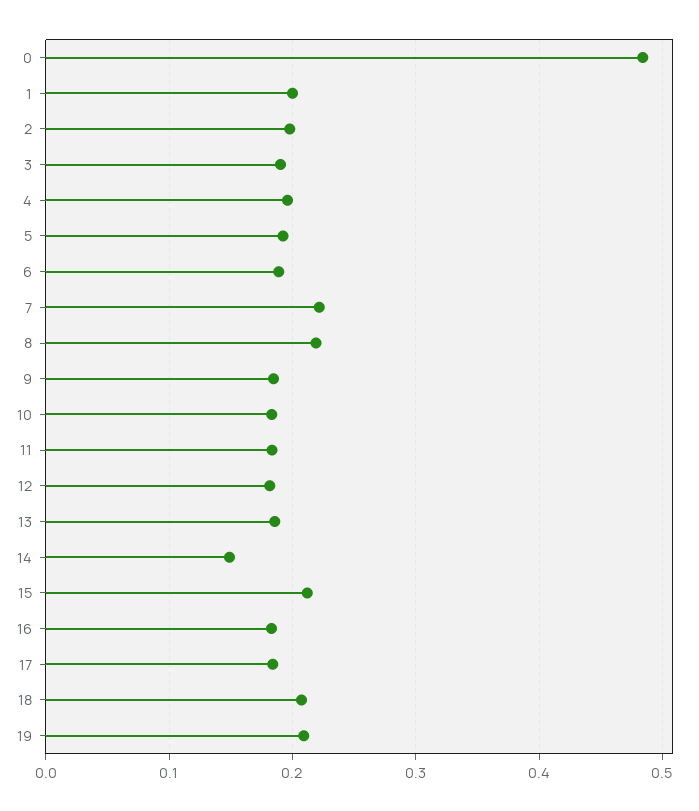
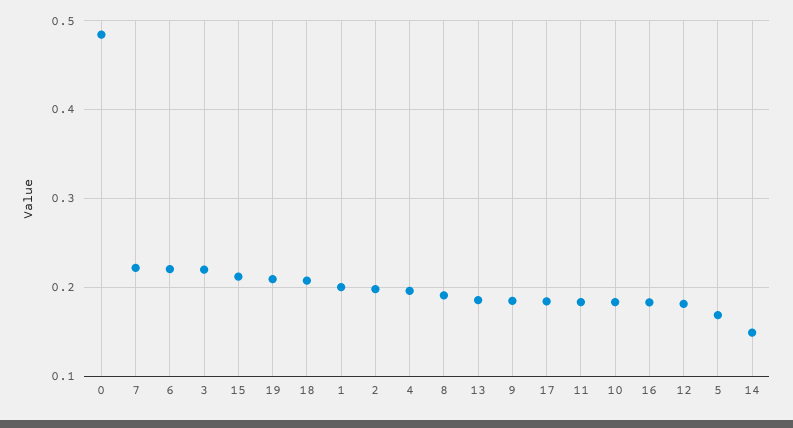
3: 0.19 -> 0.22
5: 0.19 -> 0.17
6: 0.19 -> 0.22
8: 0.22 -> 0.19

